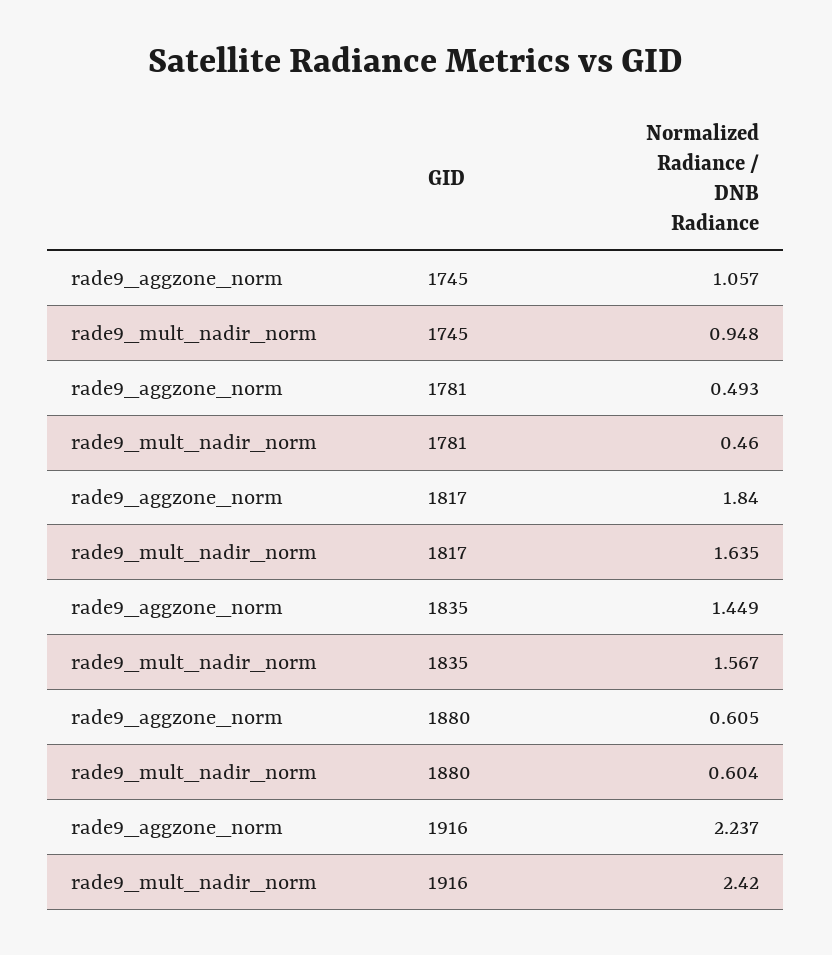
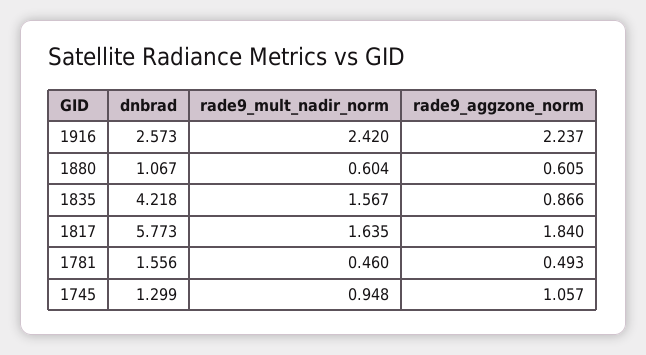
rade9_aggzone_norm, 1835: 1.449 -> 0.866
dnbrad, 1916: none -> 2.573
dnbrad, 1880: none -> 1.067
dnbrad, 1835: none -> 4.218
dnbrad, 1817: none -> 5.773
dnbrad, 1781: none -> 1.556
dnbrad, 1745: none -> 1.299

